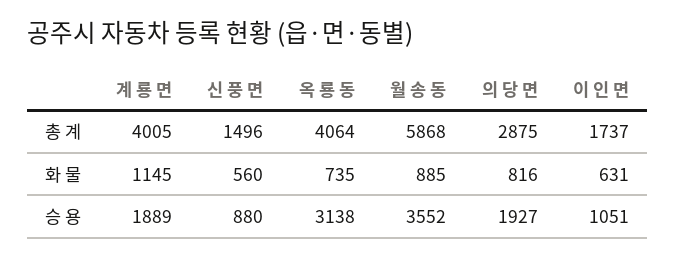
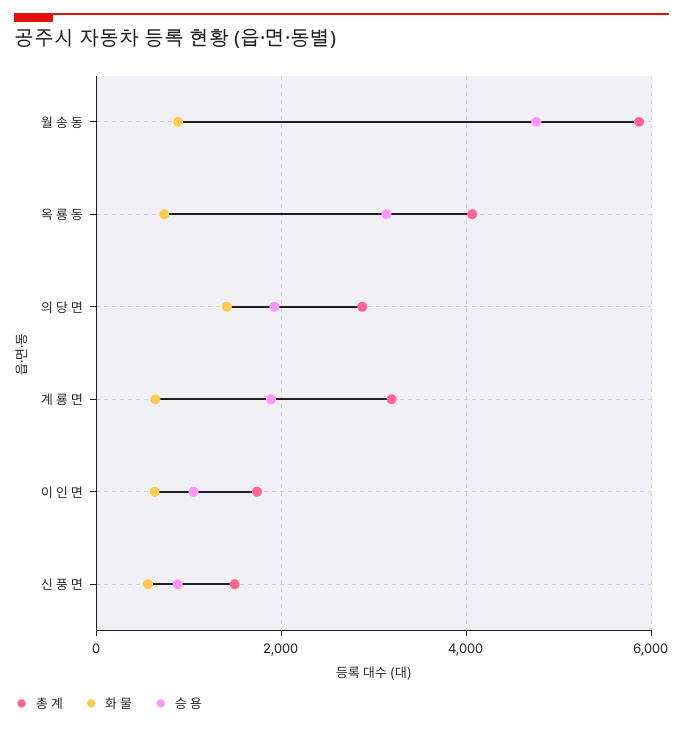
총 계, 계 룡 면: 4005 -> 3200
화 물, 계 룡 면: 1145 -> 600
화 물, 의 당 면: 816 -> 1400
승 용, 월 송 동: 3552 -> 4800

